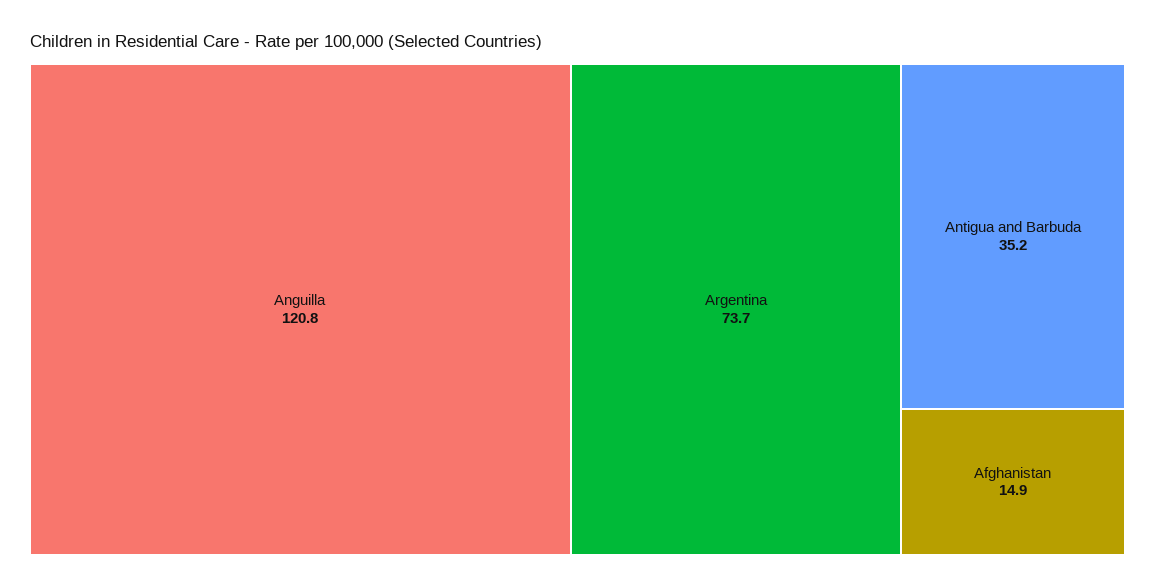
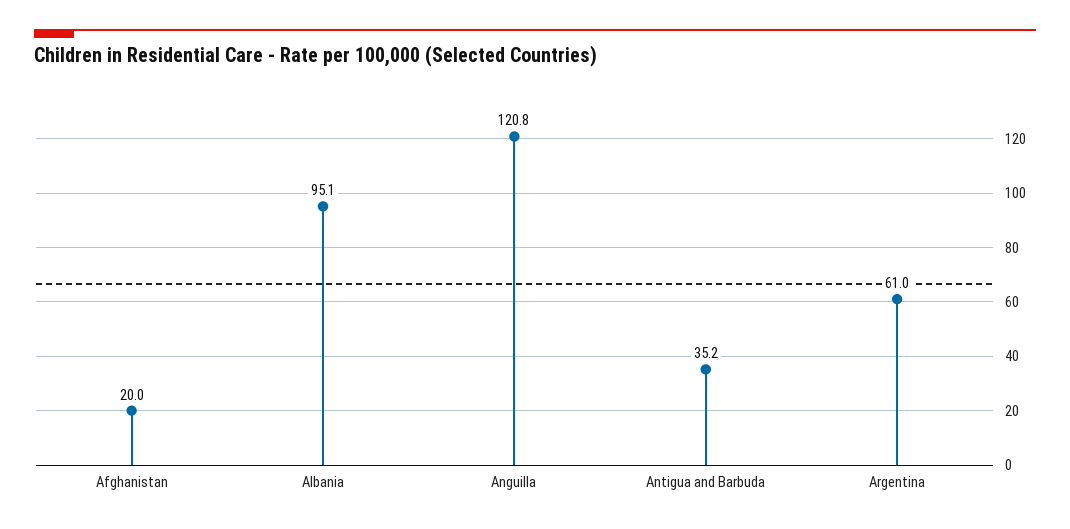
Argentina: 73.7 -> 61
Afghanistan: 14.9 -> 20
Albania: none -> 95.1

